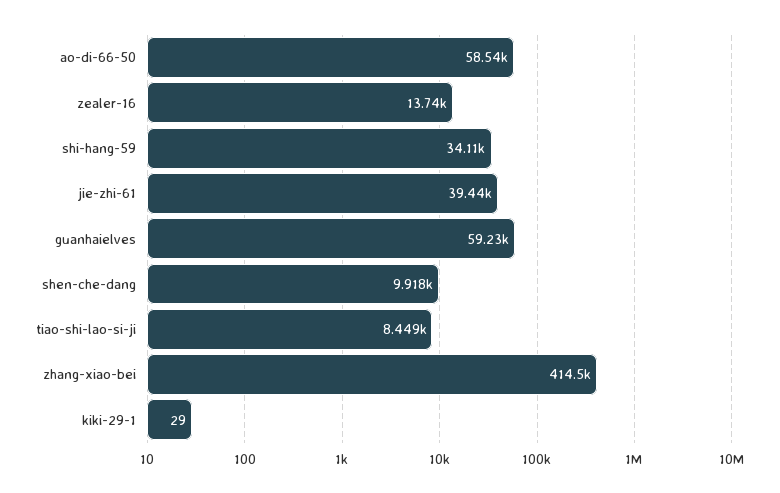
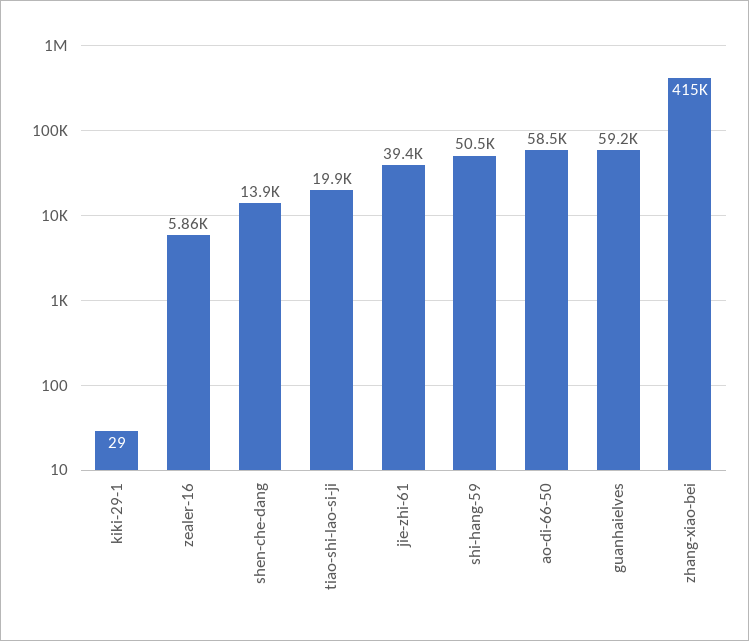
zealer-16: 13740 -> 5860
shi-hang-59: 34110 -> 50500
shen-che-dang: 9918 -> 13900
tiao-shi-lao-si-ji: 8449 -> 19900

